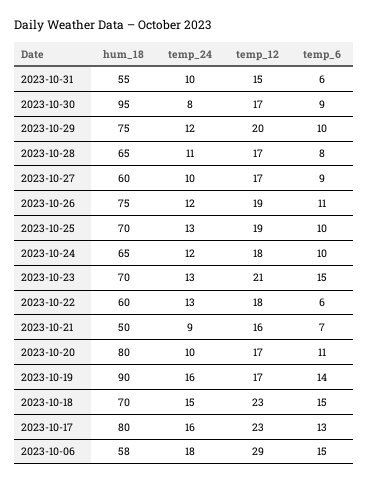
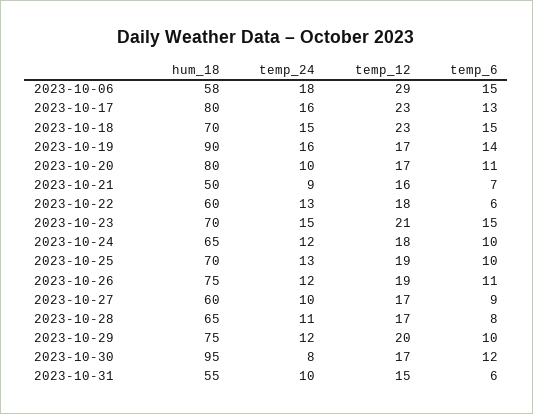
temp_6, 2023-10-30: 9 -> 12
temp_24, 2023-10-23: 13 -> 15

